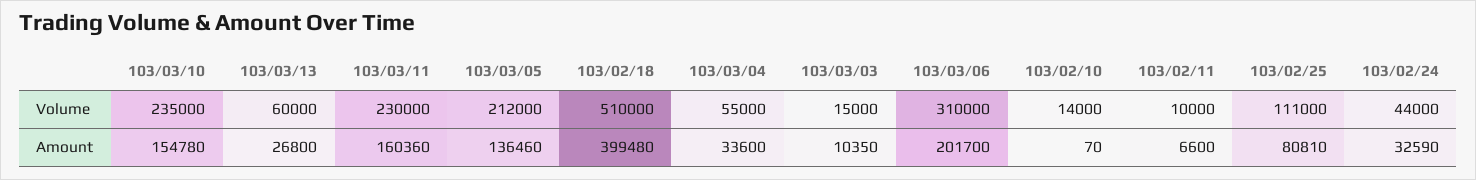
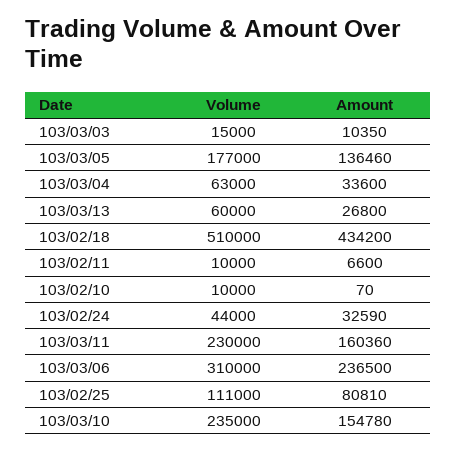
103/03/05, Volume: 212000 -> 177000
103/03/04, Volume: 55000 -> 63000
103/02/10, Volume: 14000 -> 10000
103/02/18, Amount: 399480 -> 434200
103/03/06, Amount: 201700 -> 236500

